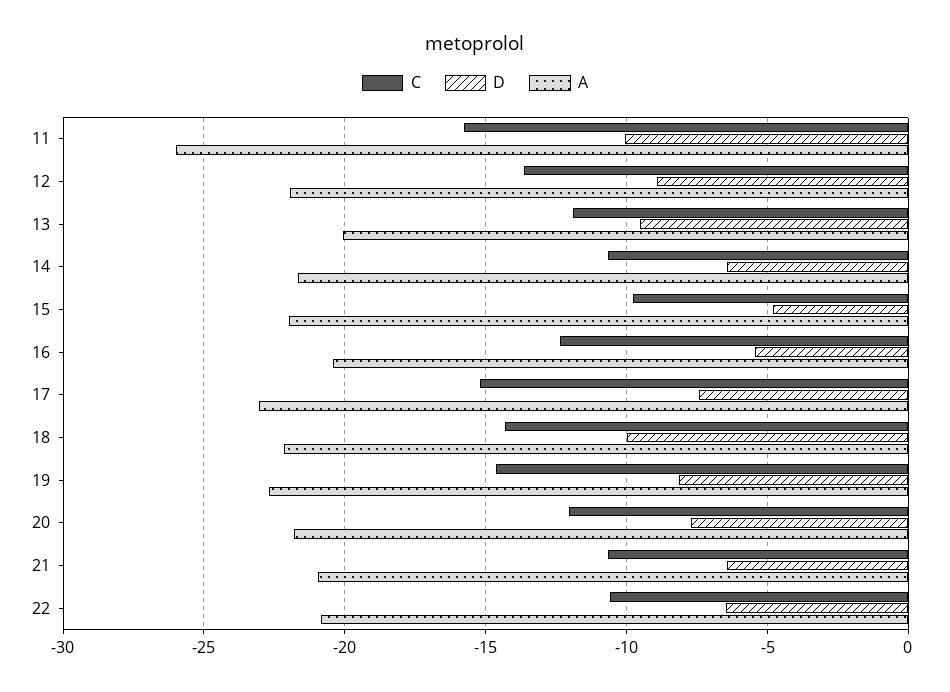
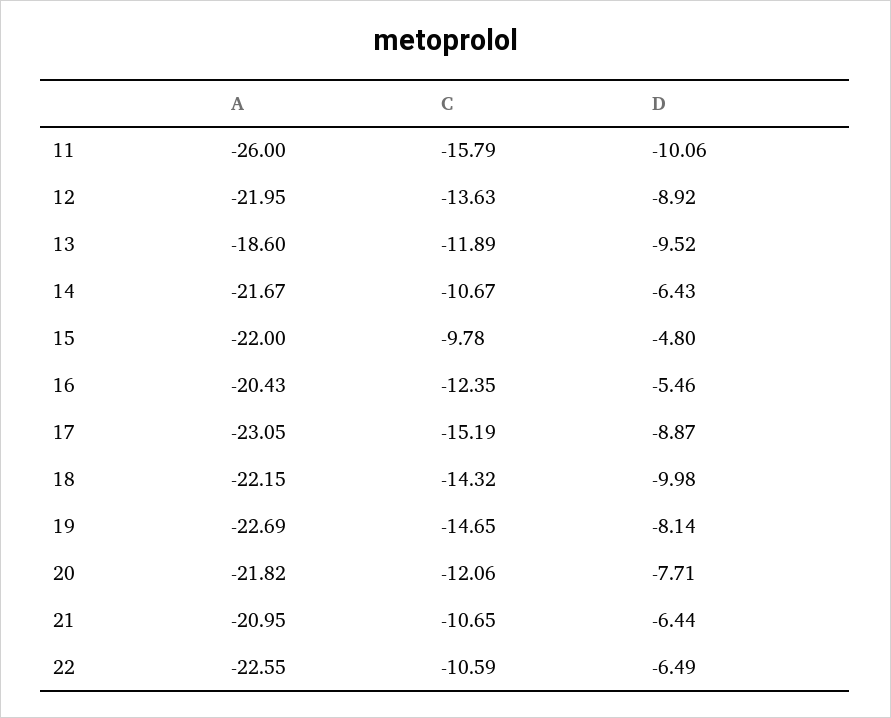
A, 13: -20 -> -18.6
D, 17: -7.5 -> -8.87
A, 22: -21 -> -22.55

